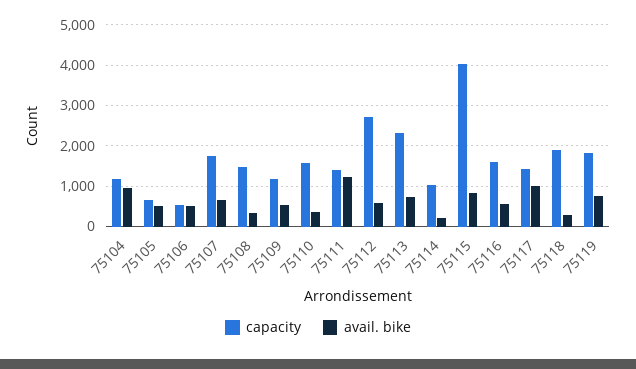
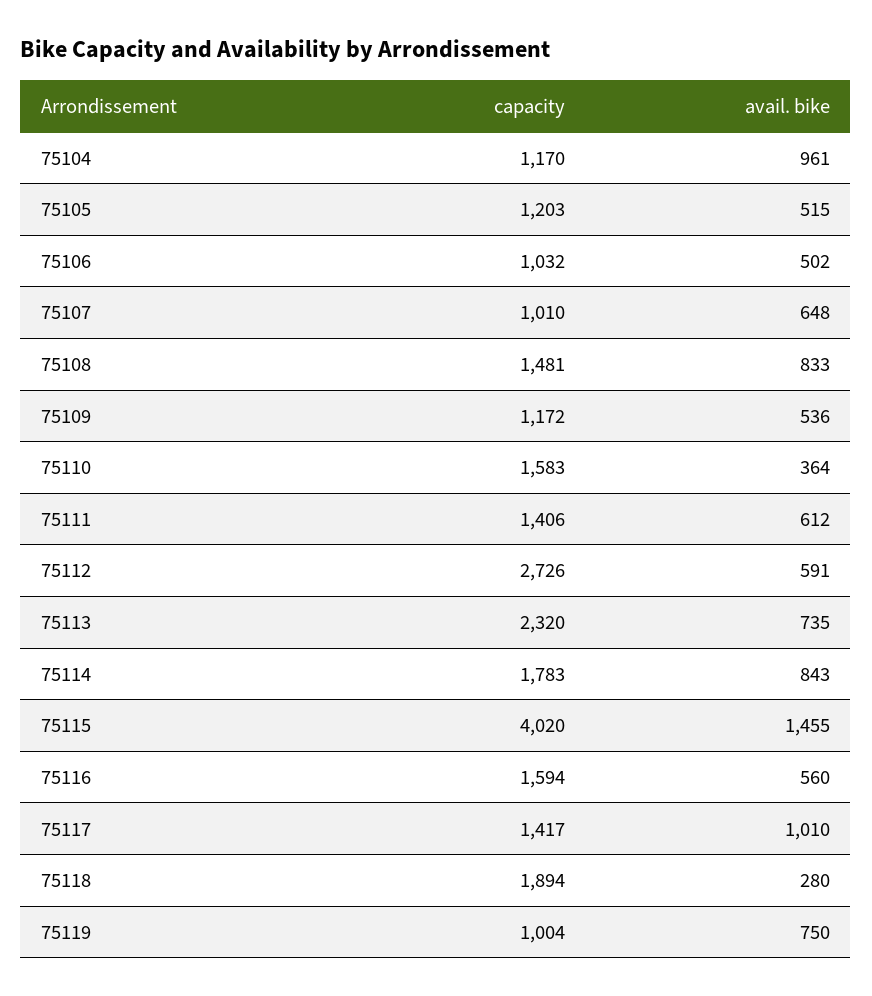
capacity, 75105: 600 -> 1203
capacity, 75106: 600 -> 1032
capacity, 75107: 1800 -> 1010
avail. bike, 75108: 400 -> 833
avail. bike, 75111: 1200 -> 612
capacity, 75114: 1000 -> 1783
avail. bike, 75114: 200 -> 843
avail. bike, 75115: 800 -> 1455
capacity, 75119: 1800 -> 1004

